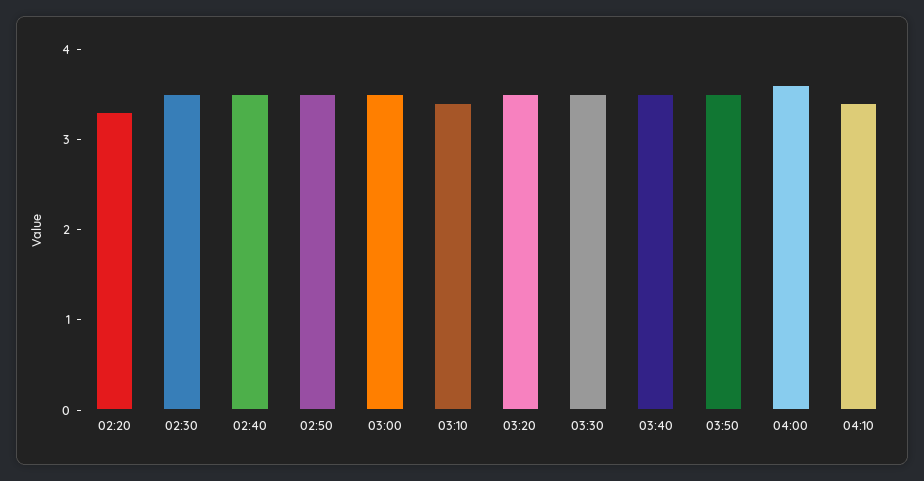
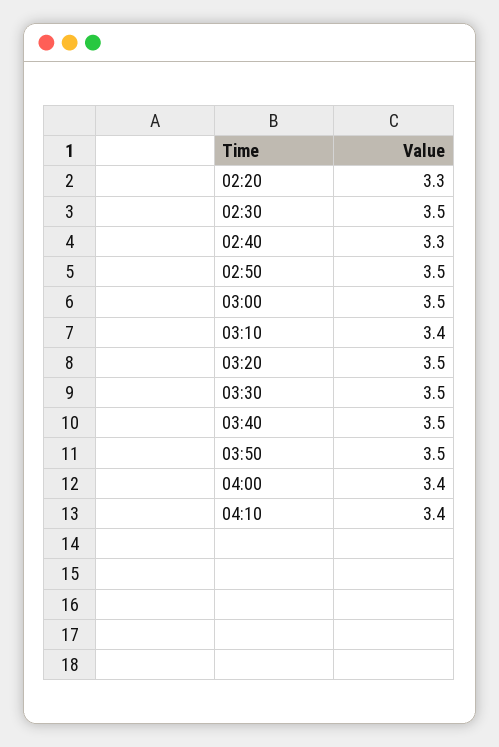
02:40: 3.5 -> 3.3
04:00: 3.6 -> 3.4

